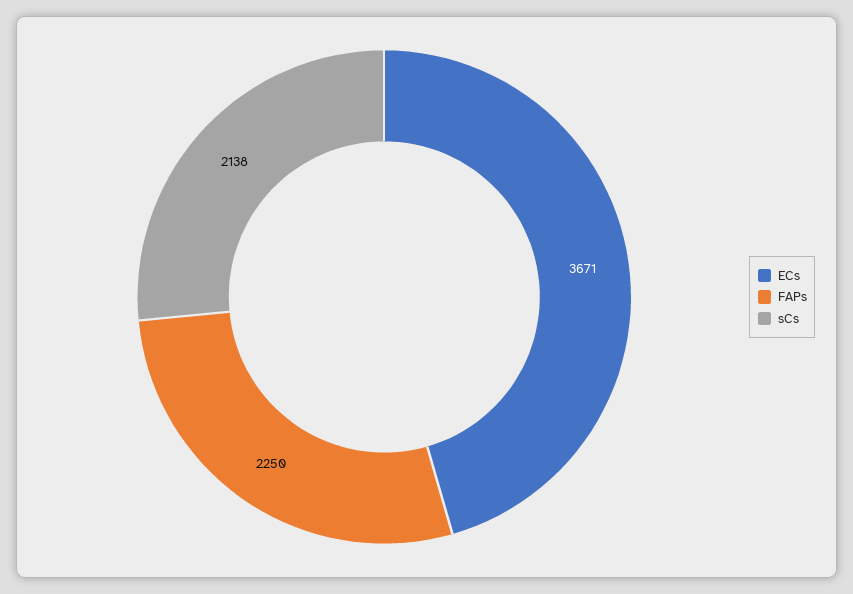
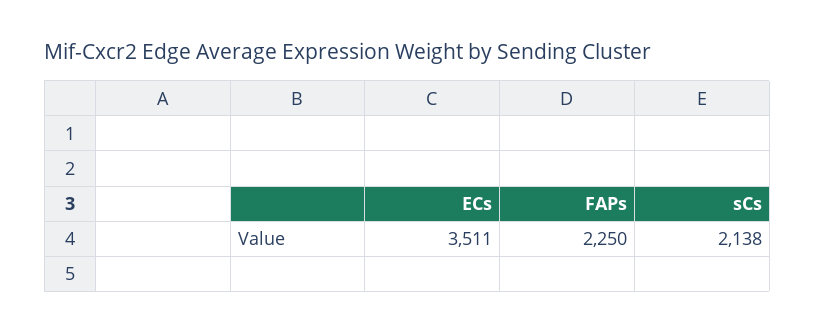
ECs: 3671 -> 3511

